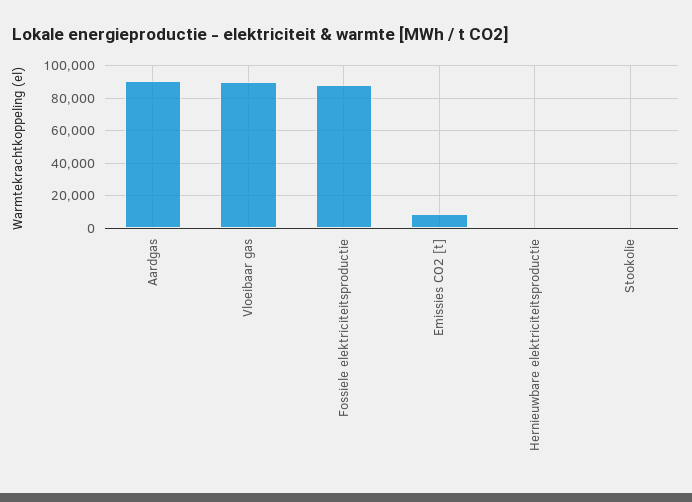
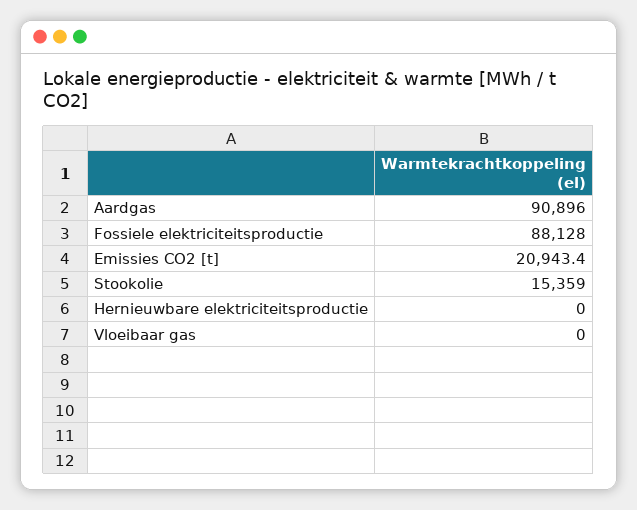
Vloeibaar gas: 90000 -> 0
Emissies CO2 [t]: 10000 -> 20943.4
Stookolie: 0 -> 15359

